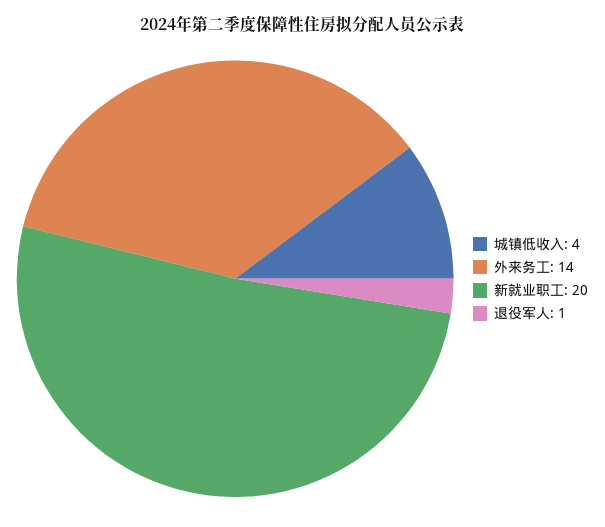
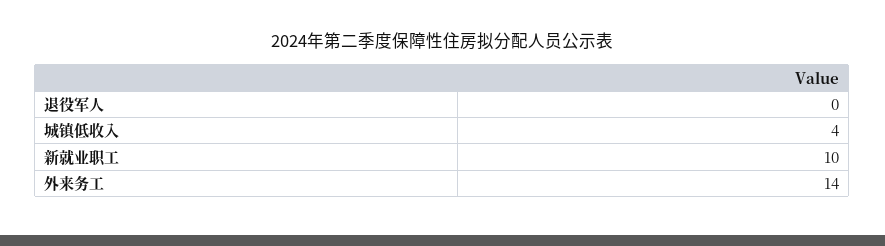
新就业职工: 20 -> 10
退役军人: 1 -> 0

